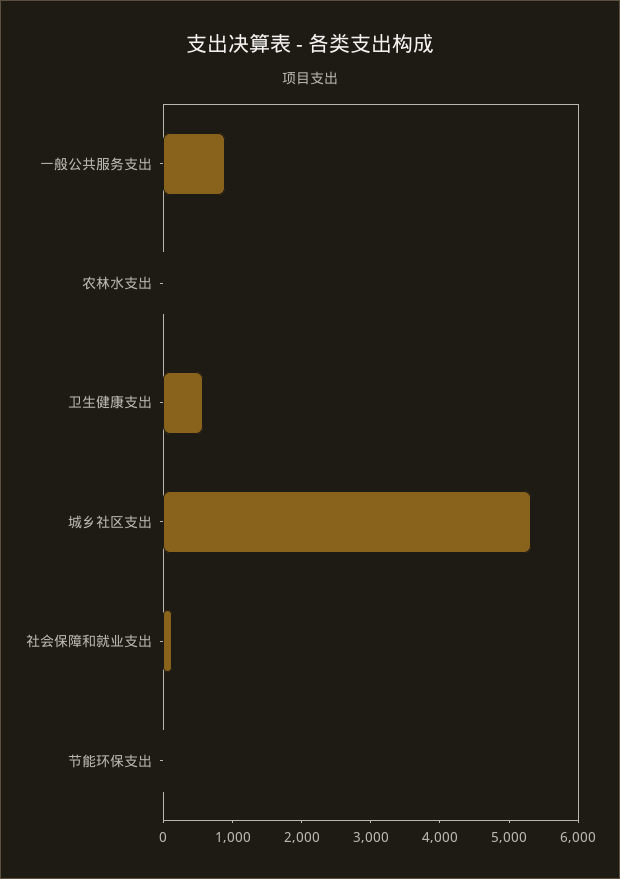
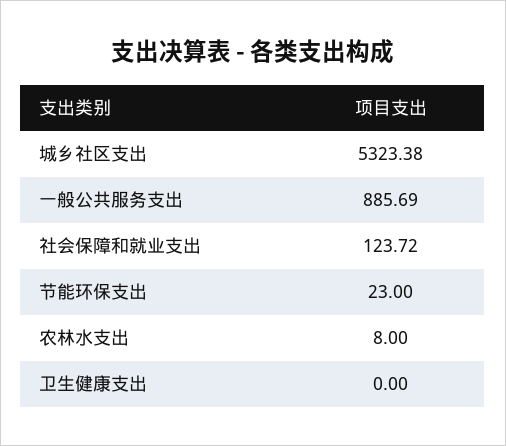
卫生健康支出: 600 -> 0

